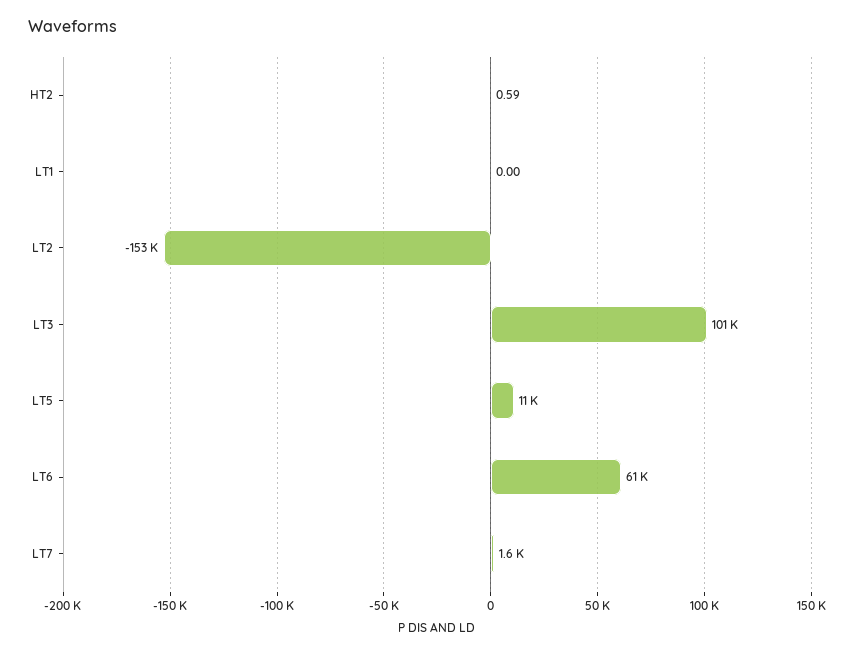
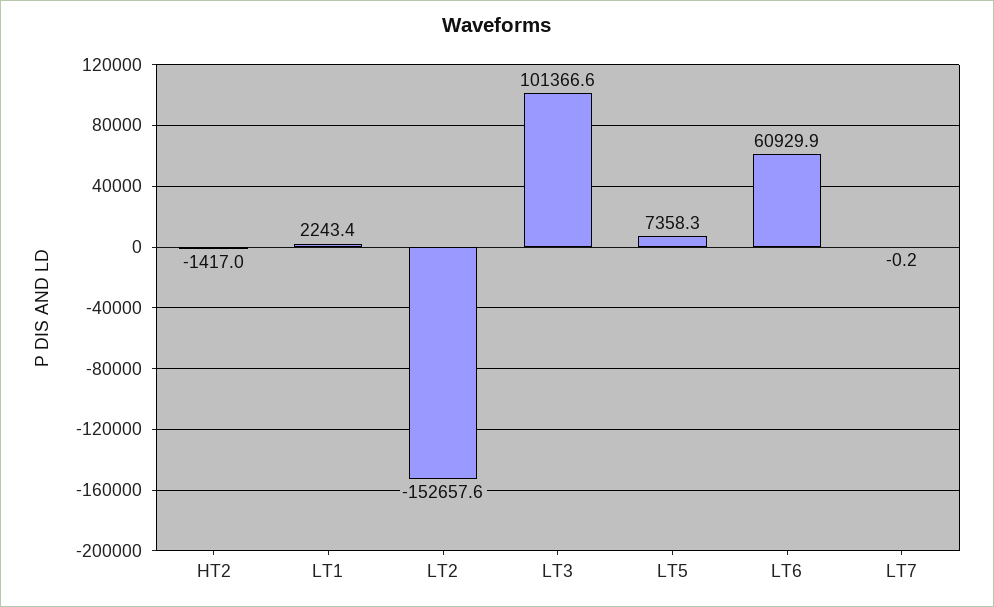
HT2: 0.59 -> -1417
LT1: 0 -> 2243.4
LT5: 11000 -> 7358.3
LT7: 1600 -> -0.2

